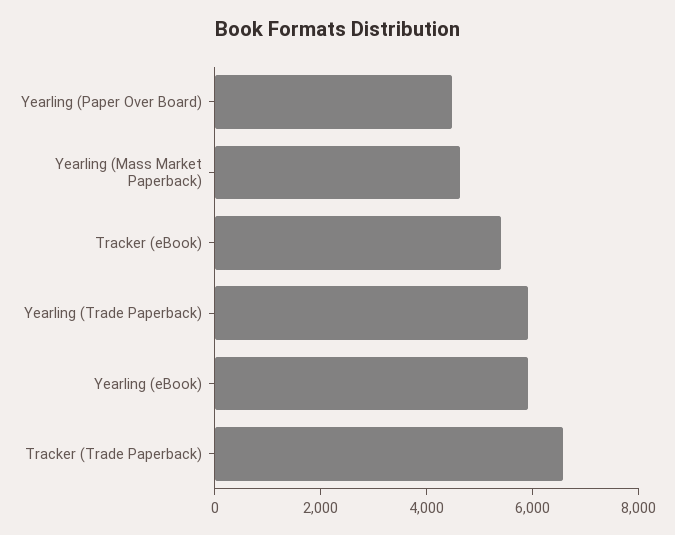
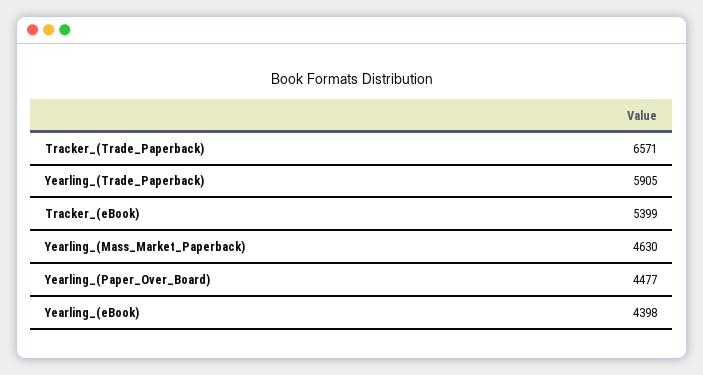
Yearling (eBook): 6000 -> 4398

